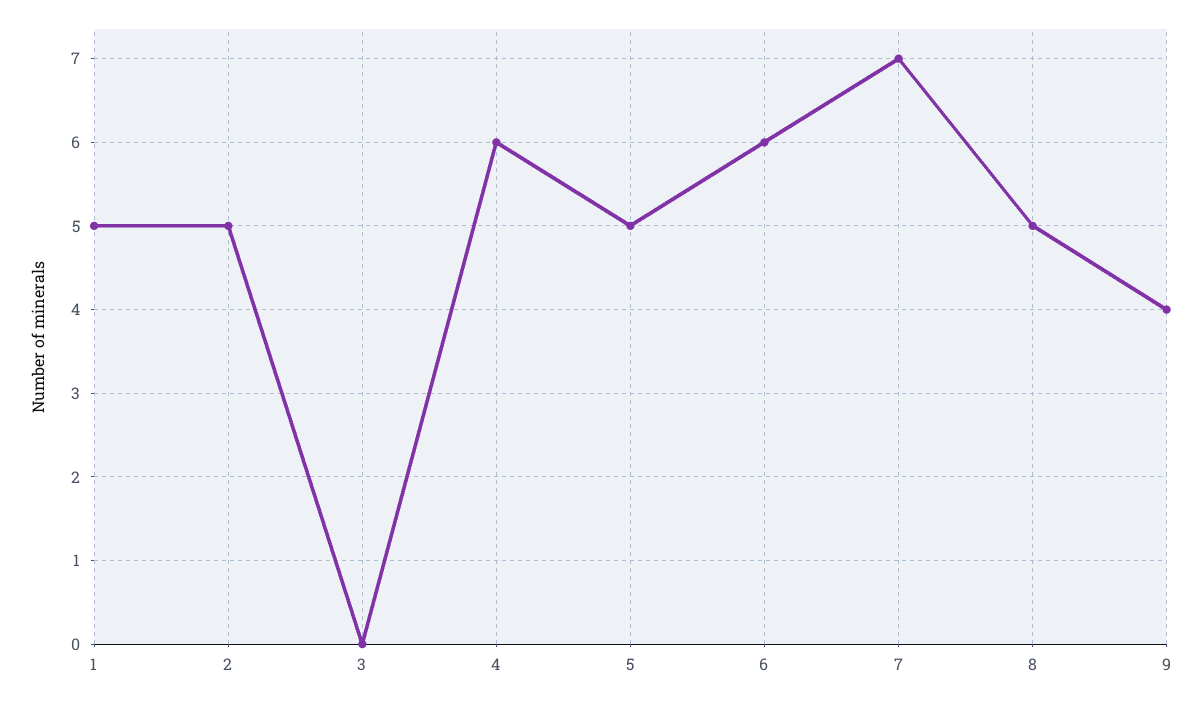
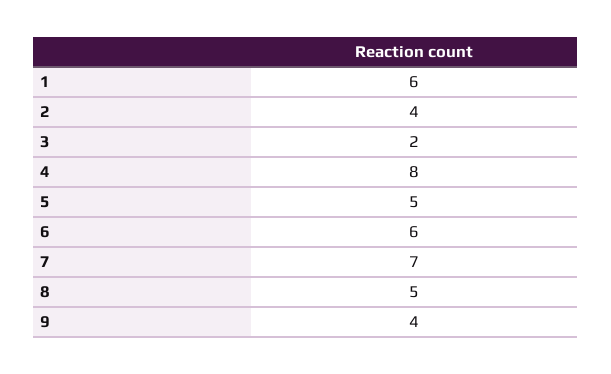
1: 5 -> 6
2: 5 -> 4
3: 0 -> 2
4: 6 -> 8

